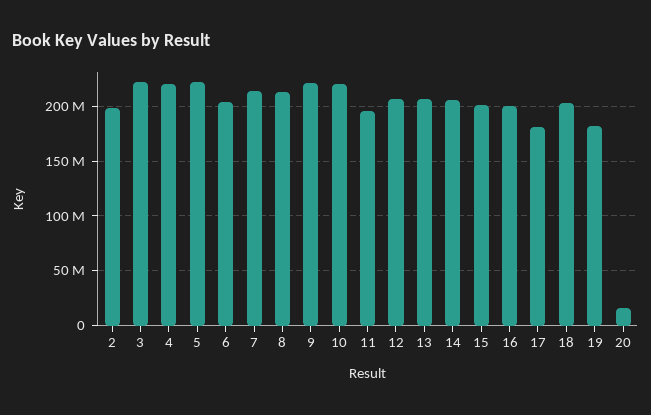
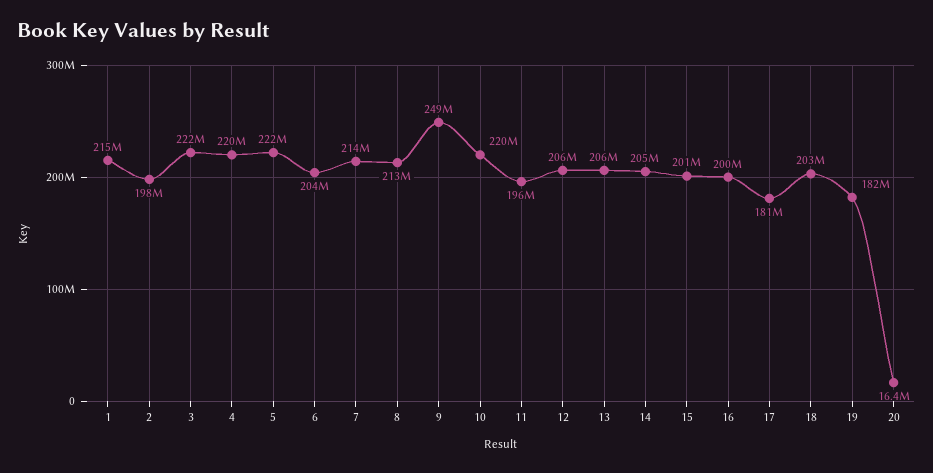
9: 220000000 -> 249000000
1: none -> 215000000

